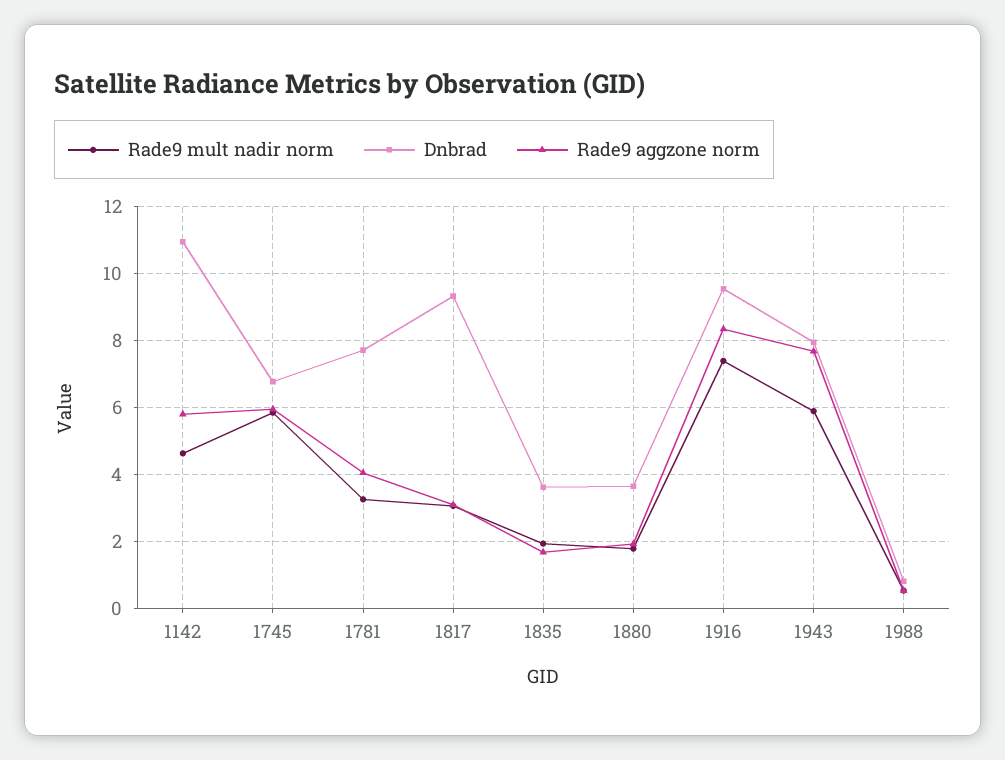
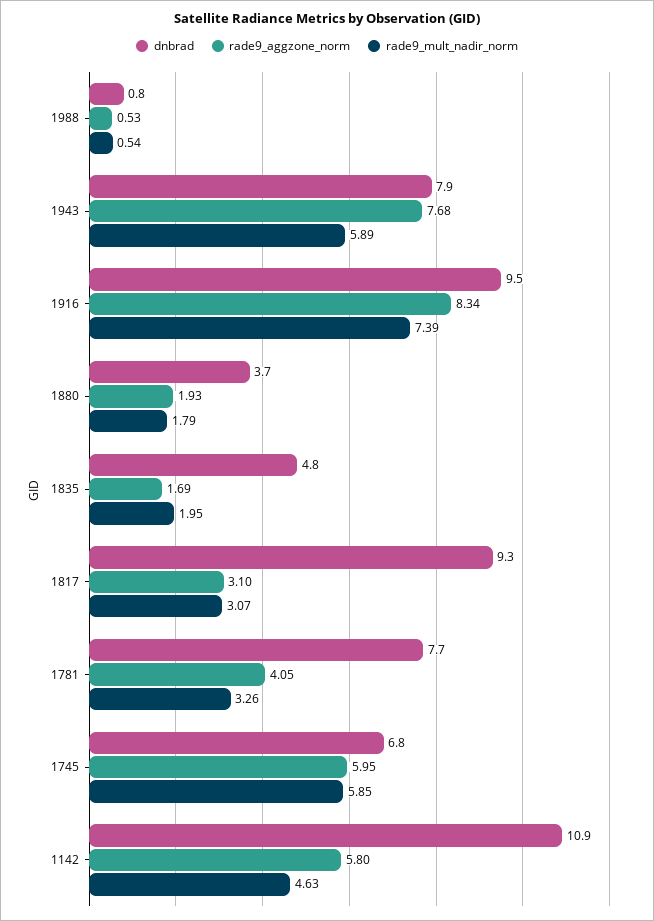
Dnbrad, 1835: 3.6 -> 4.8

